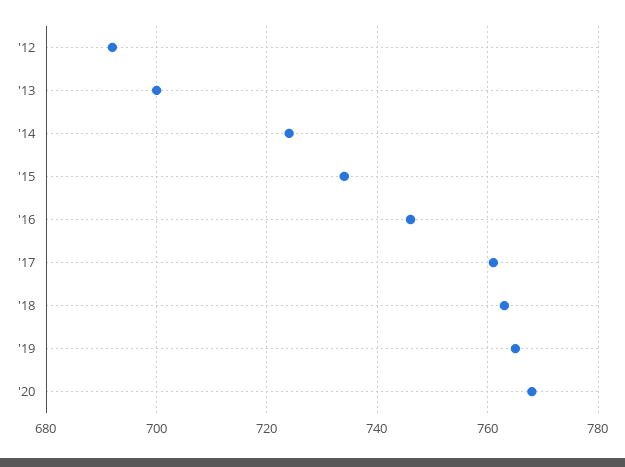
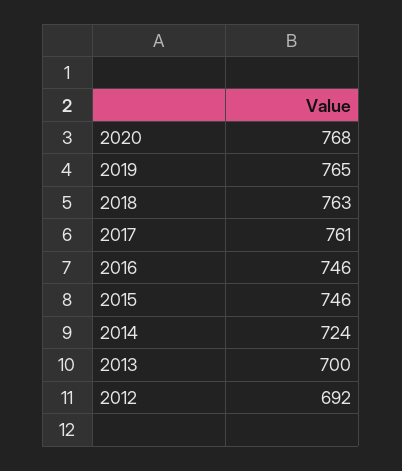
'15: 735 -> 746

